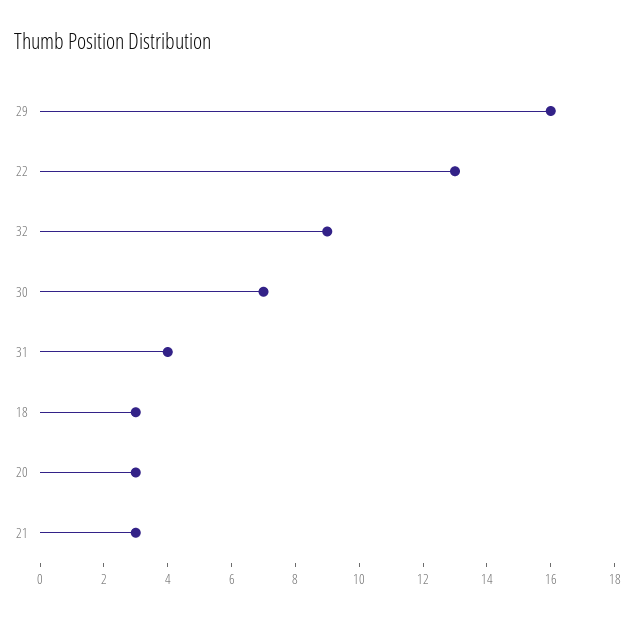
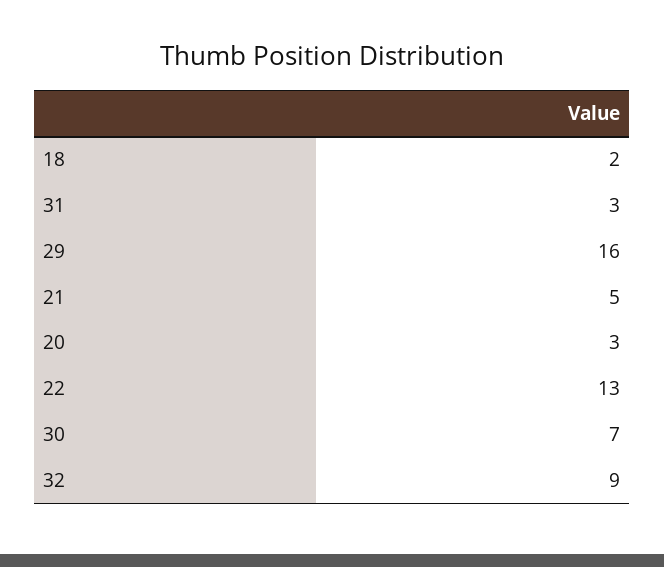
31: 4 -> 3
18: 3 -> 2
21: 3 -> 5

